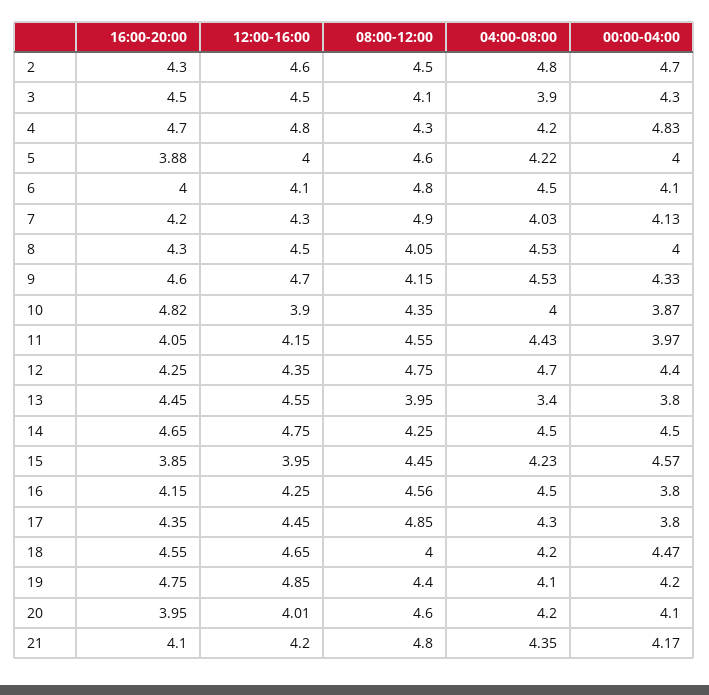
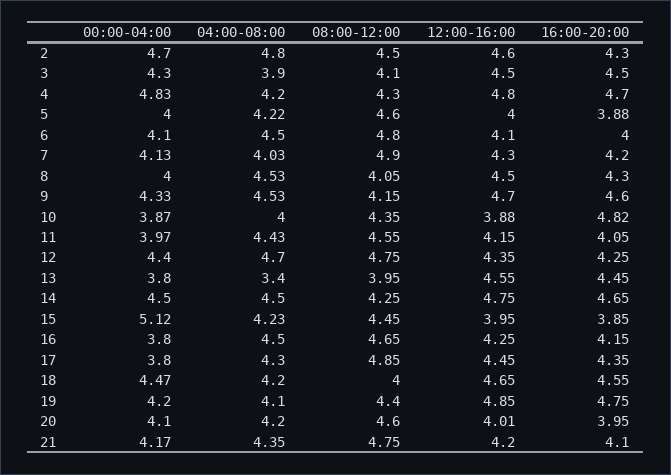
12:00-16:00, 10: 3.9 -> 3.88
00:00-04:00, 15: 4.57 -> 5.12
08:00-12:00, 16: 4.56 -> 4.65
08:00-12:00, 21: 4.8 -> 4.75

